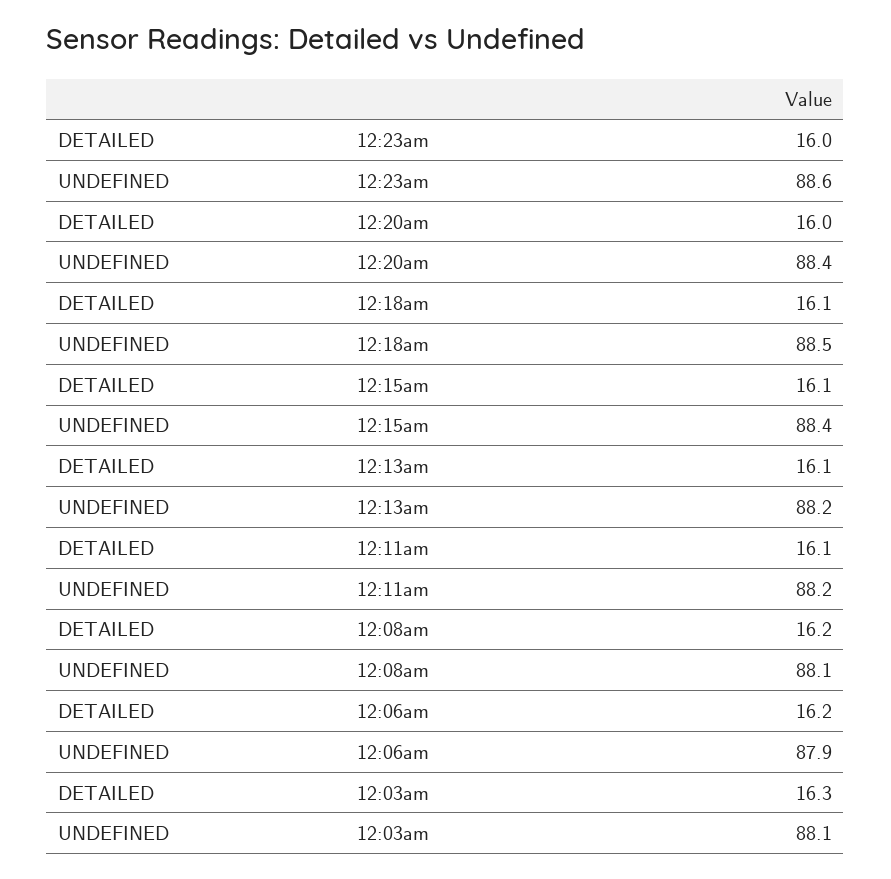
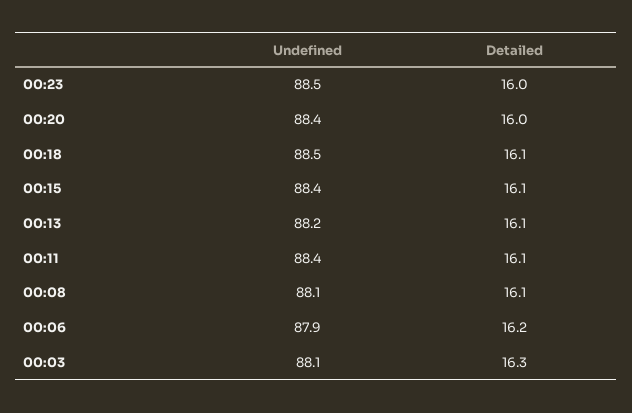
UNDEFINED, 12:23am: 88.6 -> 88.5
UNDEFINED, 12:11am: 88.2 -> 88.4
DETAILED, 12:08am: 16.2 -> 16.1

